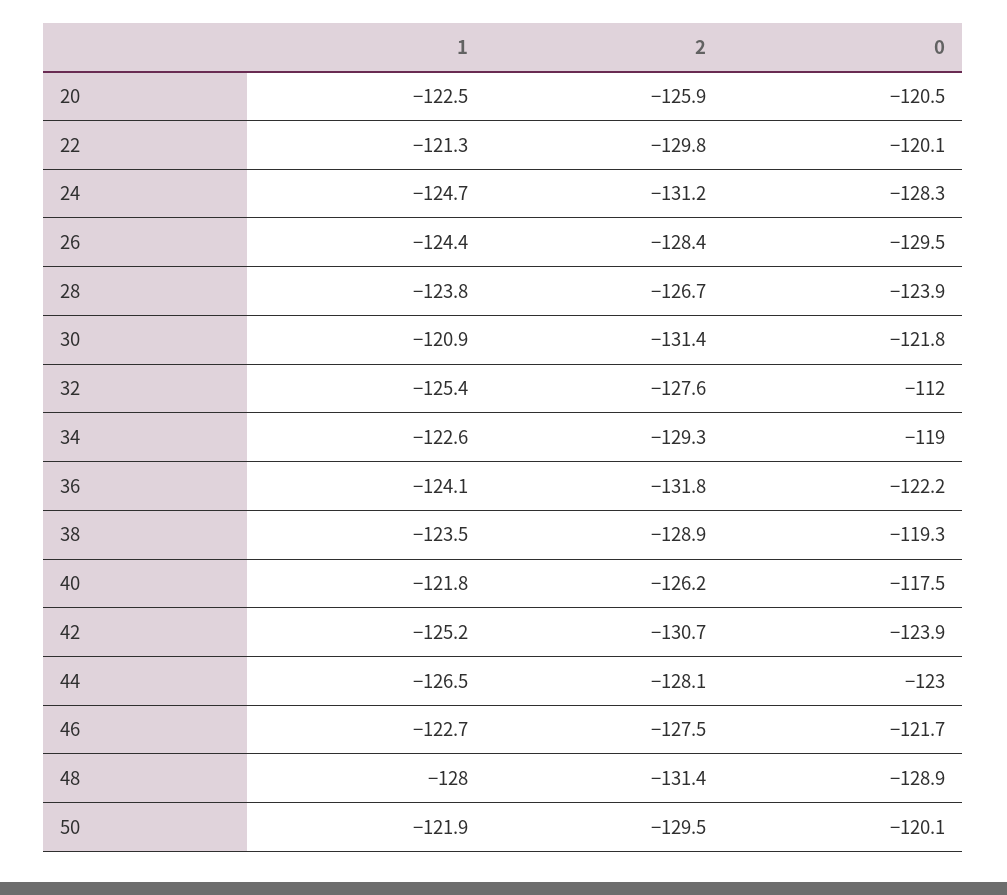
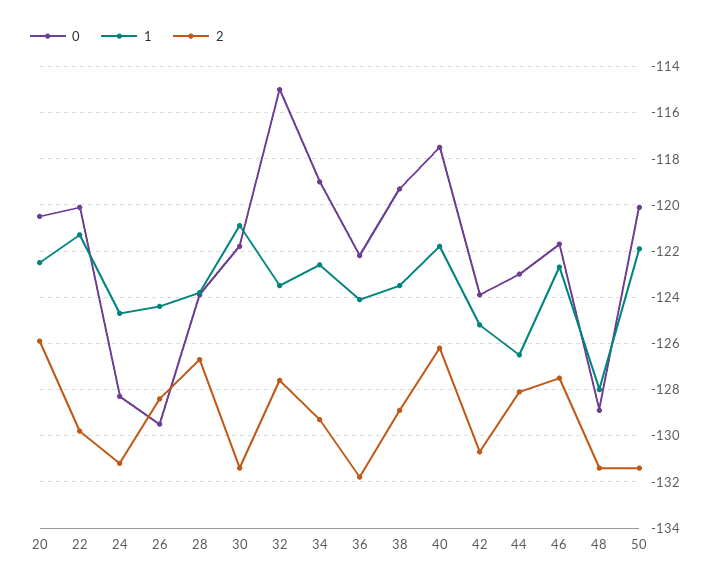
1, 32: -125.4 -> -123.5
0, 32: -112 -> -115
2, 50: -129.5 -> -131.5

